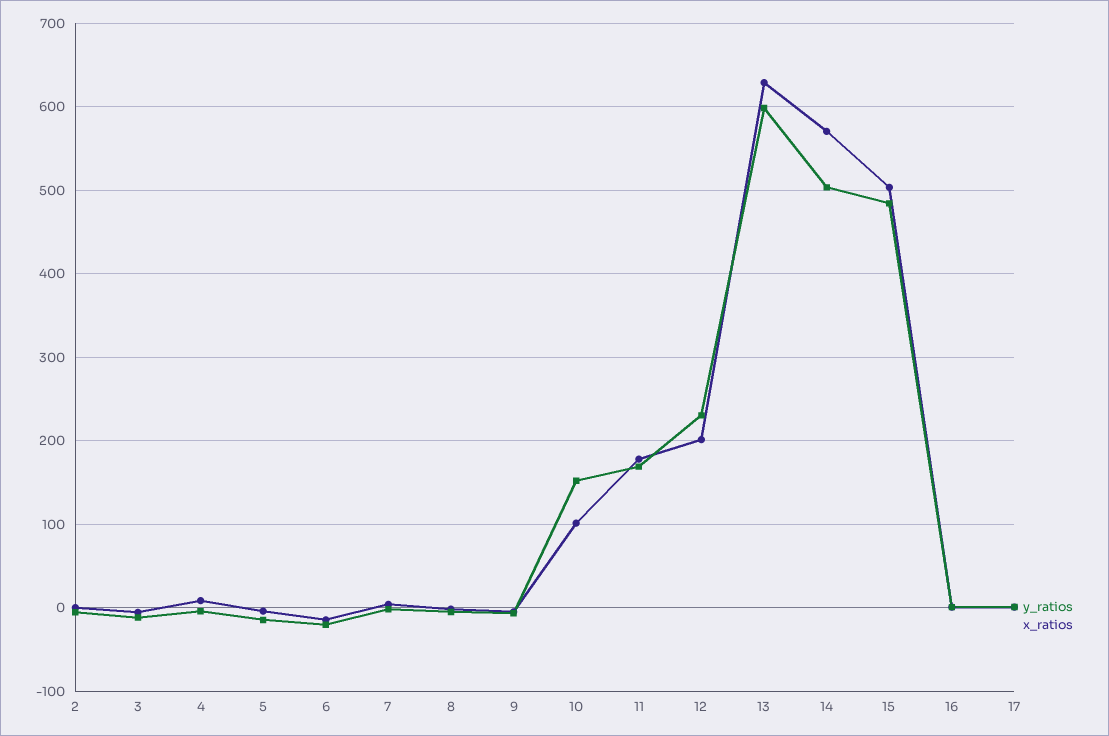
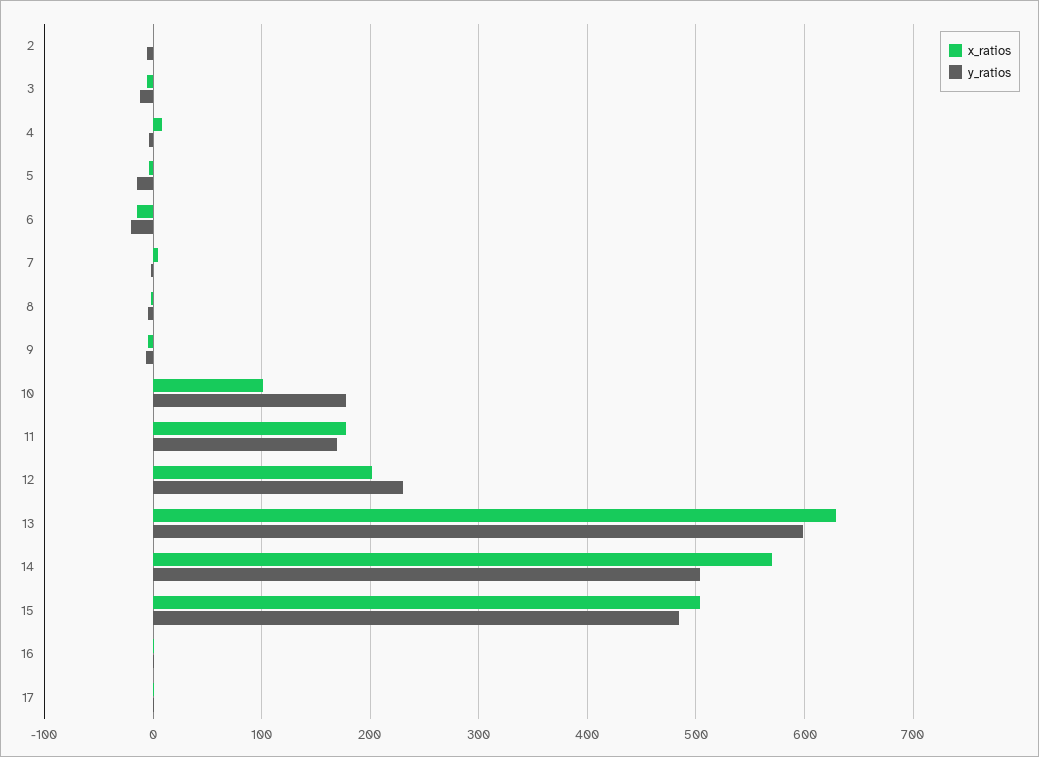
y_ratios, 10: 150 -> 180

